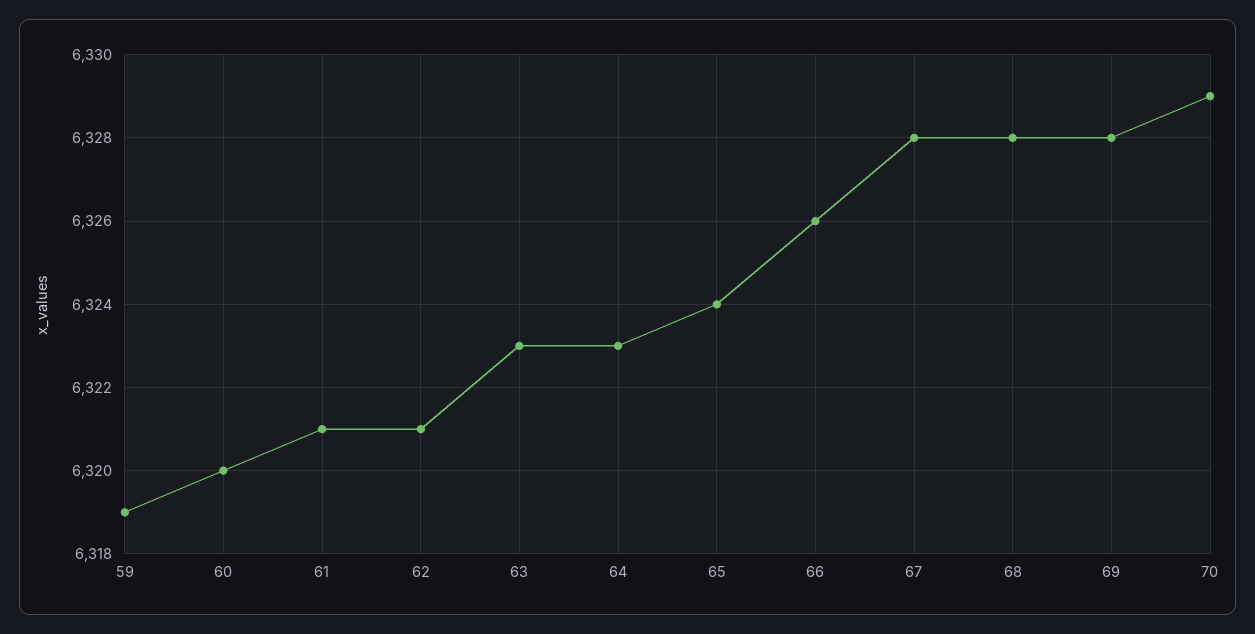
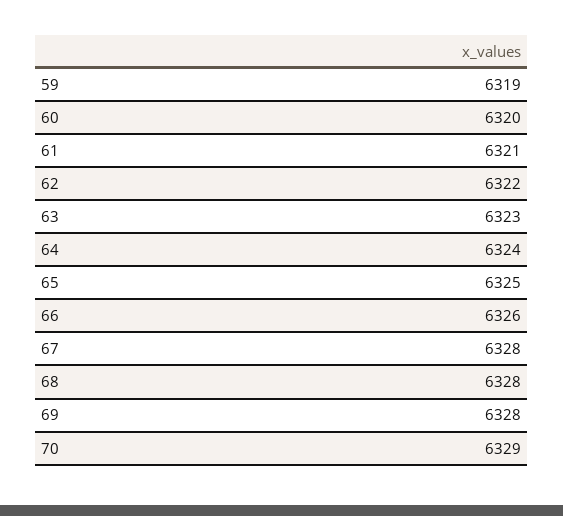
62: 6321 -> 6322
64: 6323 -> 6324
65: 6324 -> 6325

